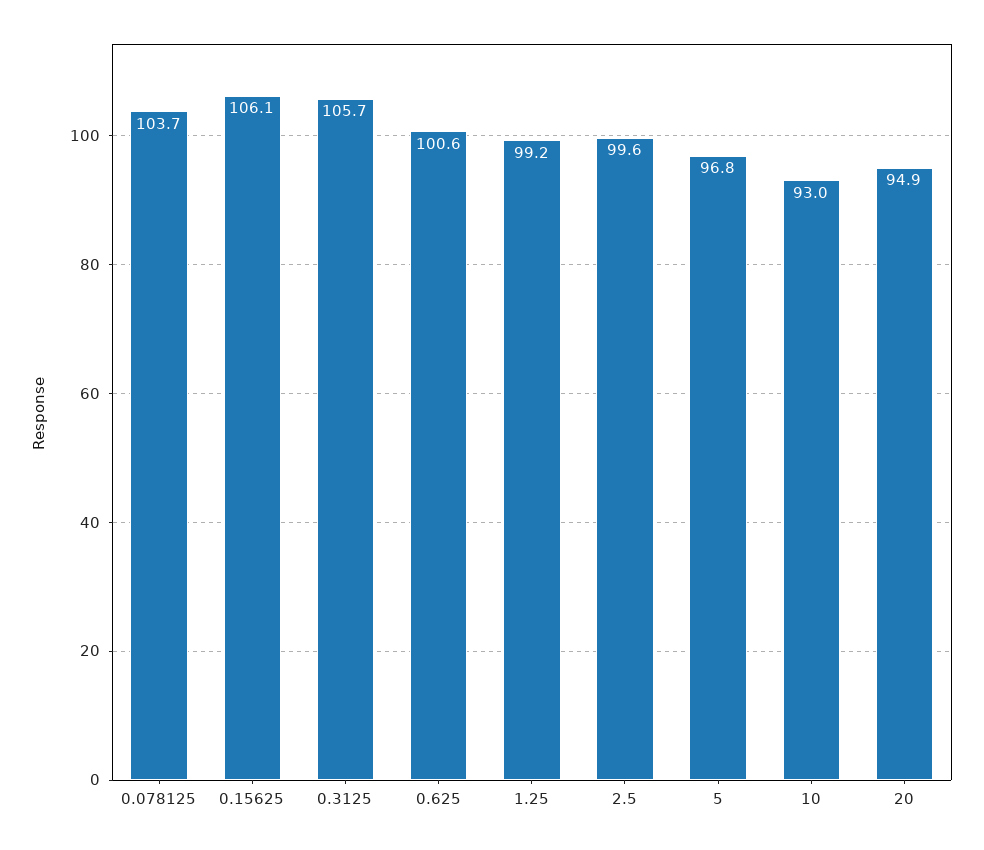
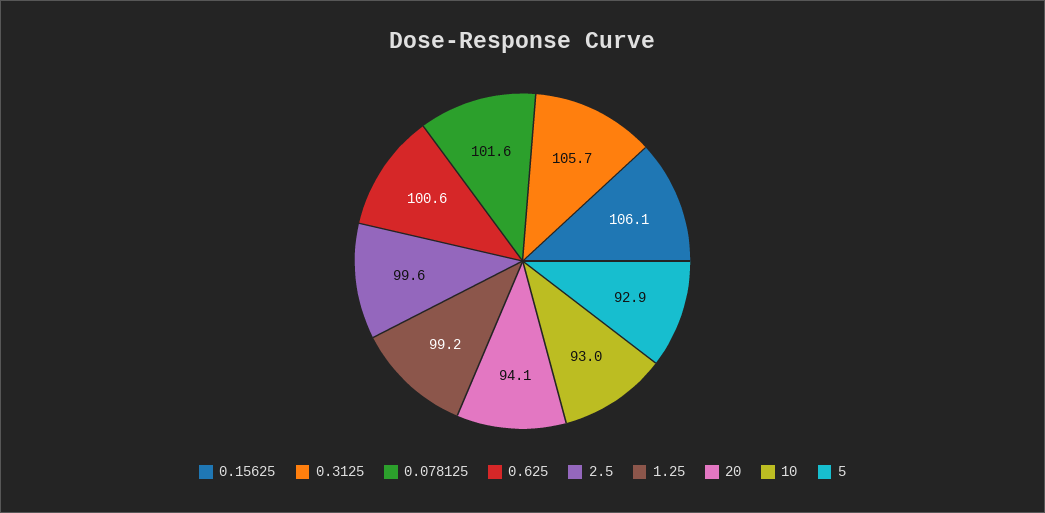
0.078125: 103.7 -> 101.6
5: 96.8 -> 92.9
20: 94.9 -> 94.1

